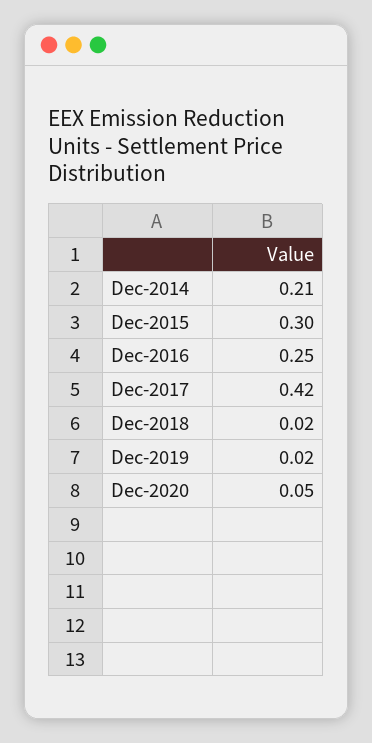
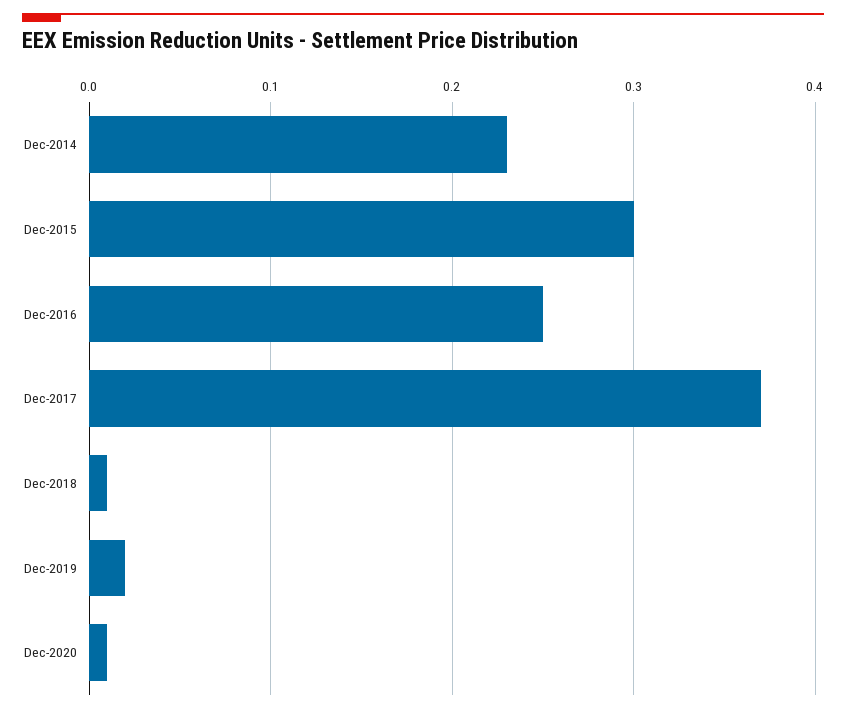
Dec-2014: 0.21 -> 0.23
Dec-2017: 0.42 -> 0.37
Dec-2018: 0.02 -> 0.01
Dec-2020: 0.05 -> 0.01

